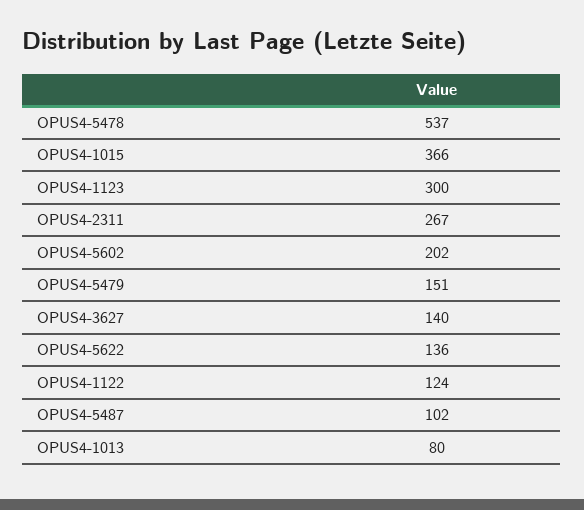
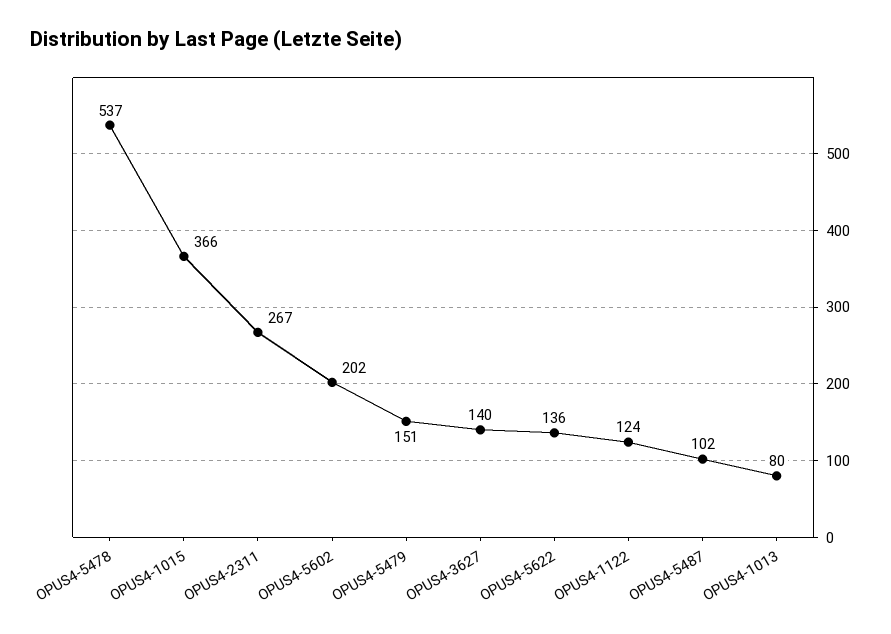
OPUS4-1123: 300 -> none

